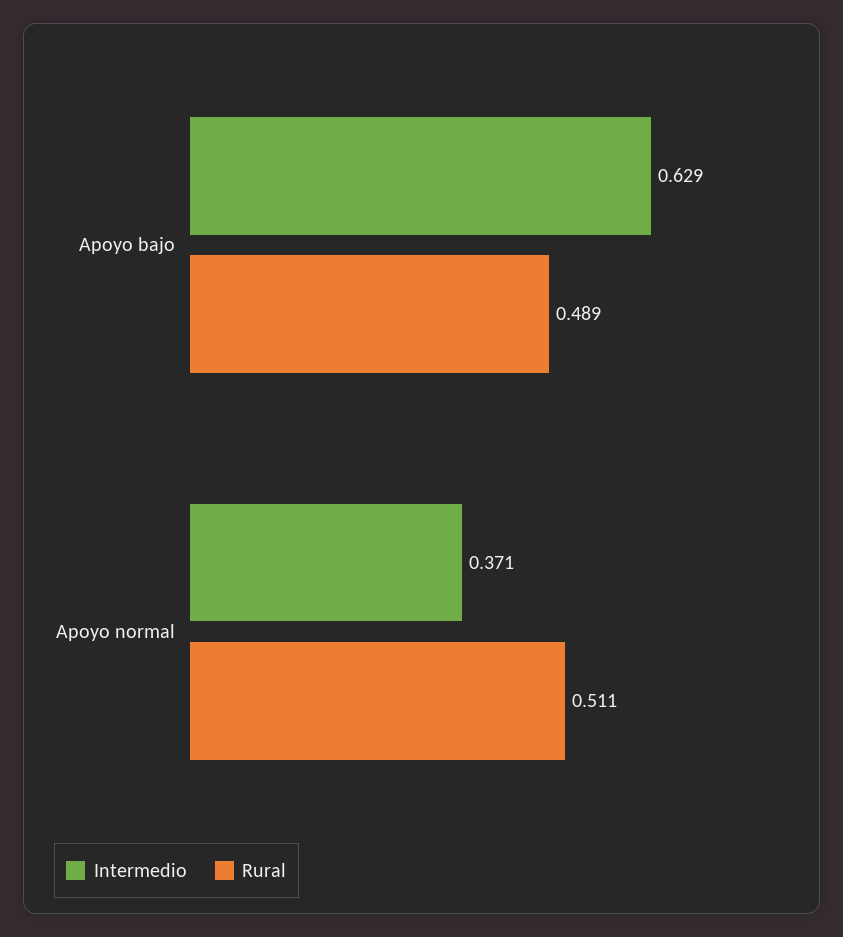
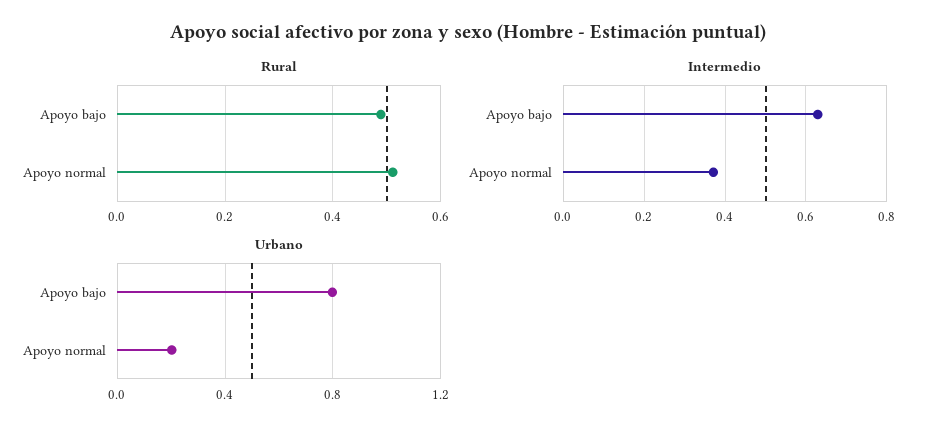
Urbano, Apoyo bajo: none -> 0.8
Urbano, Apoyo normal: none -> 0.2

